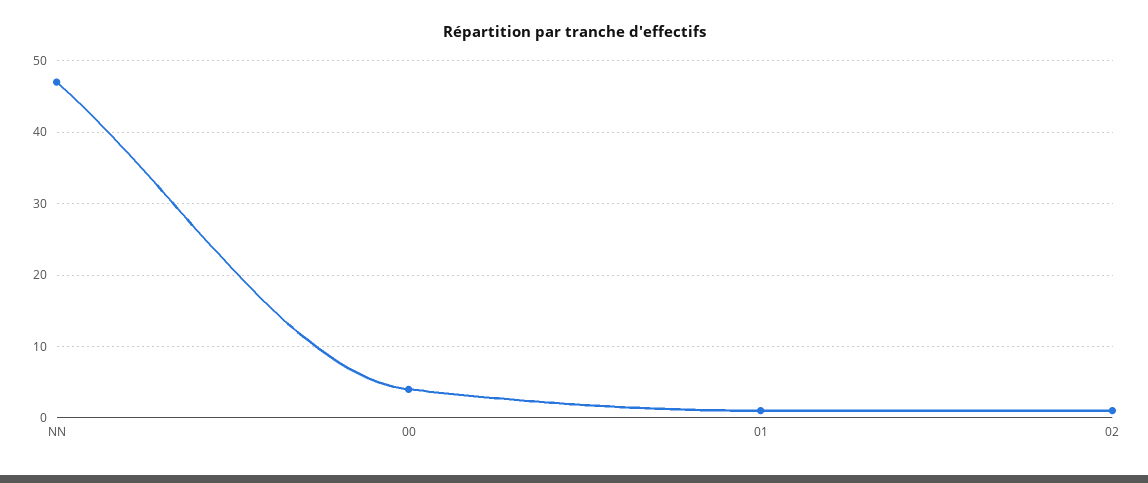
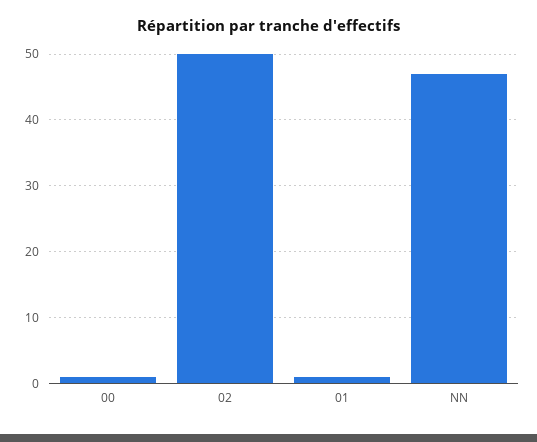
00: 4 -> 1
02: 1 -> 50

